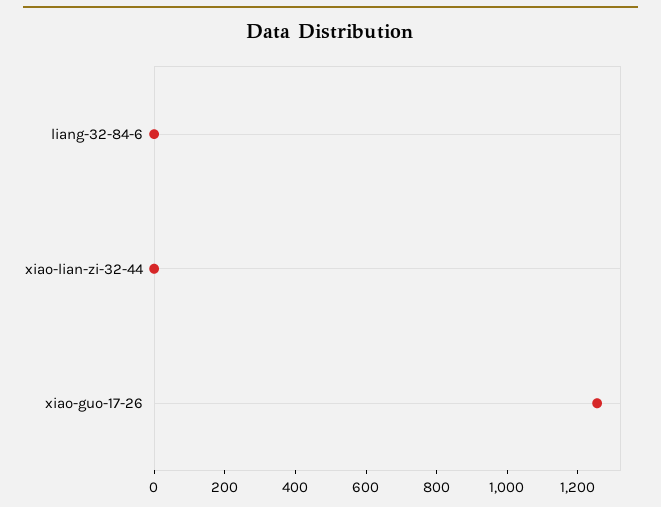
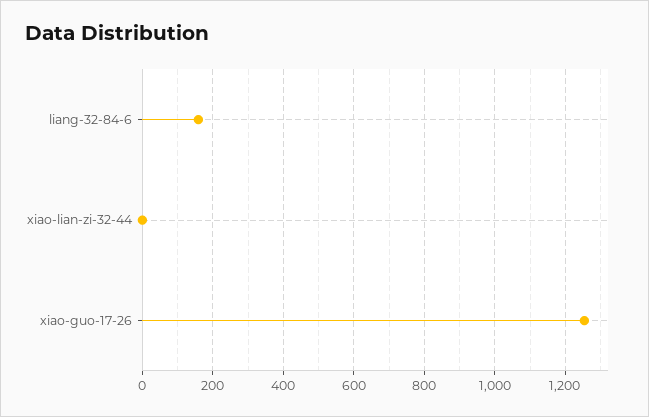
liang-32-84-6: 0 -> 160

